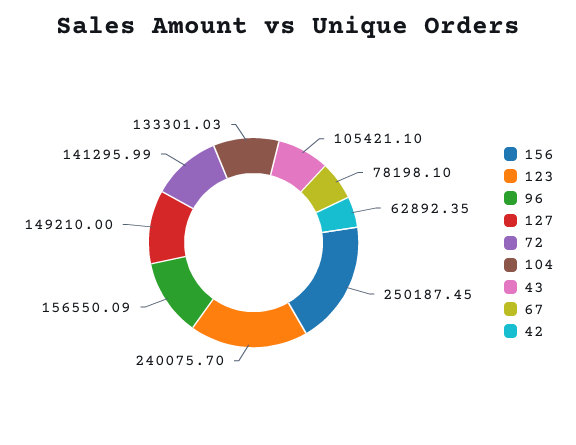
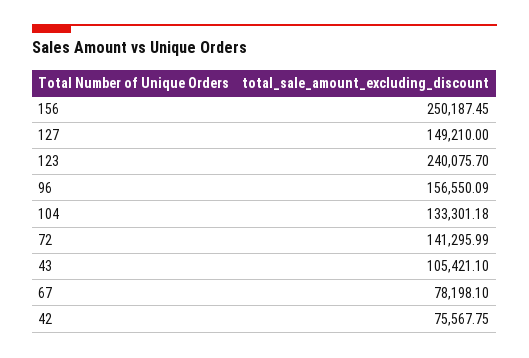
104: 133301.03 -> 133301.18
42: 62892.35 -> 75567.75

